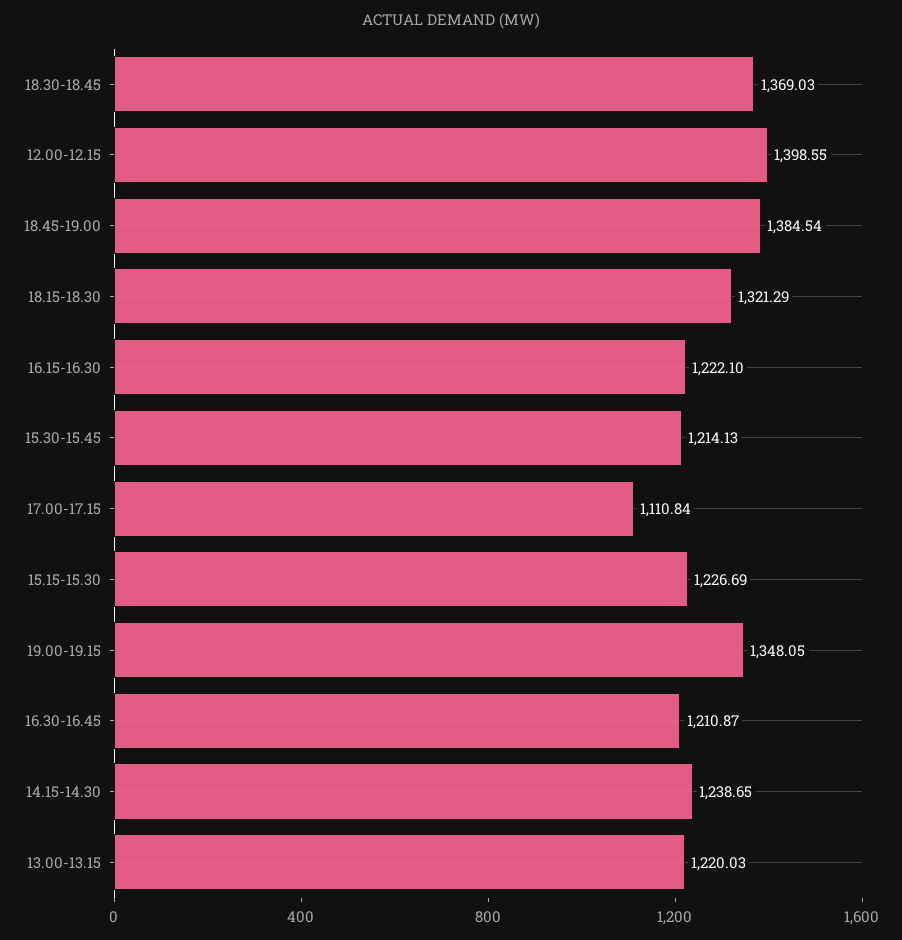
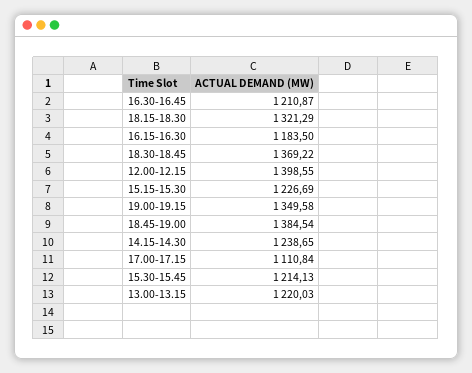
18.30-18.45: 1369.03 -> 1369.22
16.15-16.30: 1222.1 -> 1183.5
19.00-19.15: 1348.05 -> 1349.58

